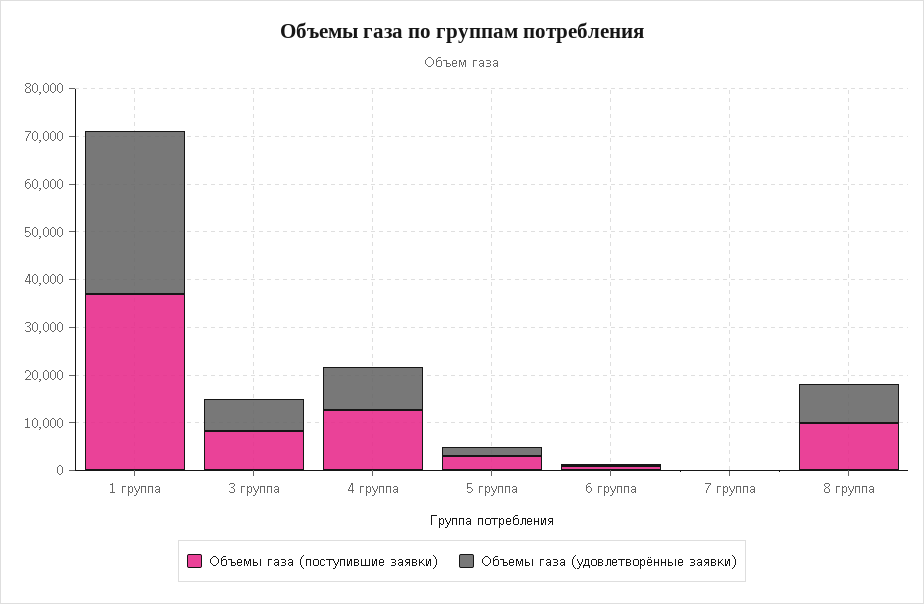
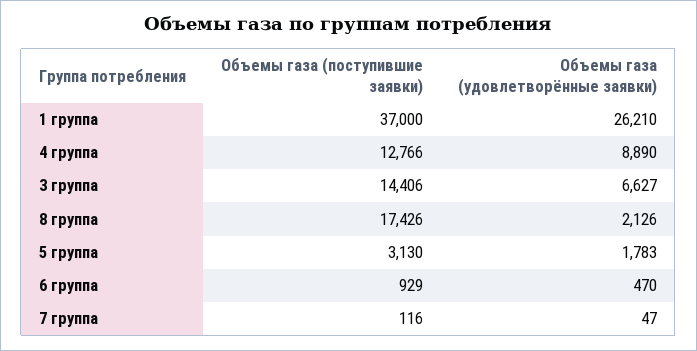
Объемы газа (удовлетворённые заявки), 1 группа: 34000 -> 26210
Объемы газа (поступившие заявки), 3 группа: 8000 -> 14406
Объемы газа (поступившие заявки), 8 группа: 10000 -> 17426
Объемы газа (удовлетворённые заявки), 8 группа: 8000 -> 2126

